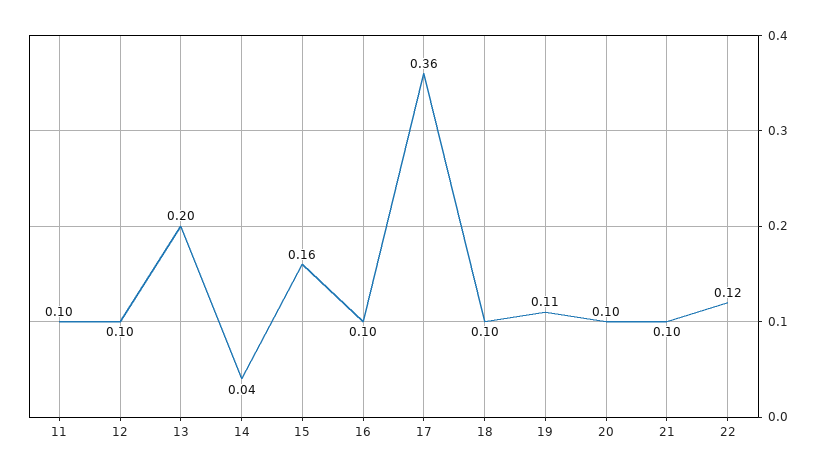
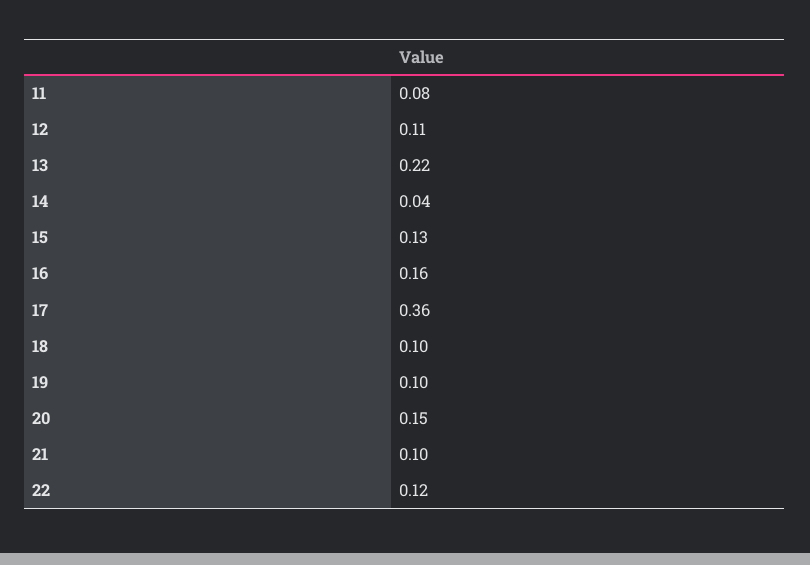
11: 0.1 -> 0.08
12: 0.1 -> 0.11
13: 0.2 -> 0.22
15: 0.16 -> 0.13
16: 0.1 -> 0.16
19: 0.11 -> 0.1
20: 0.1 -> 0.15

